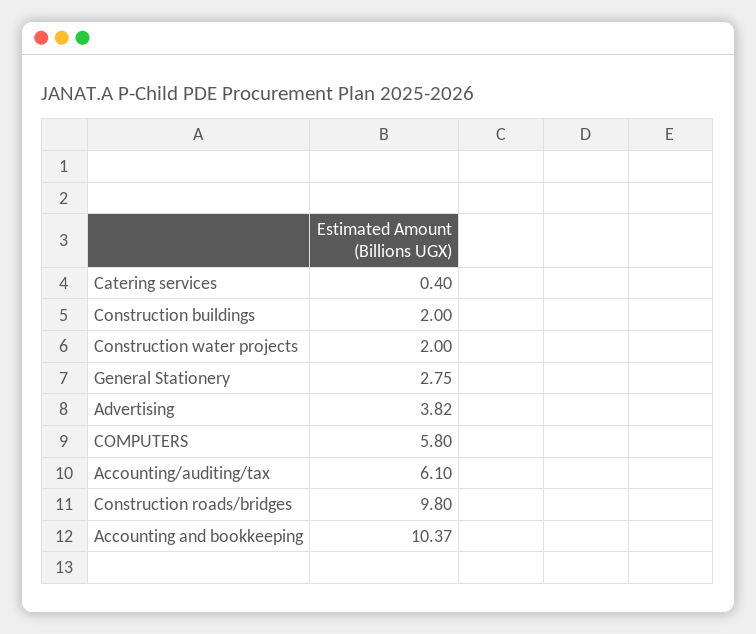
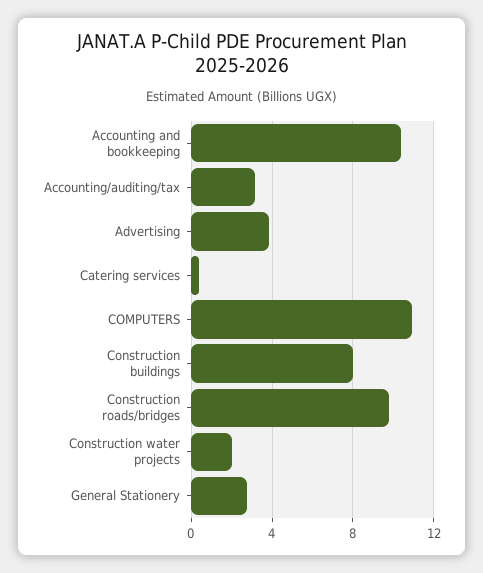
Construction buildings: 2 -> 8
COMPUTERS: 5.8 -> 11
Accounting/auditing/tax: 6.1 -> 3

